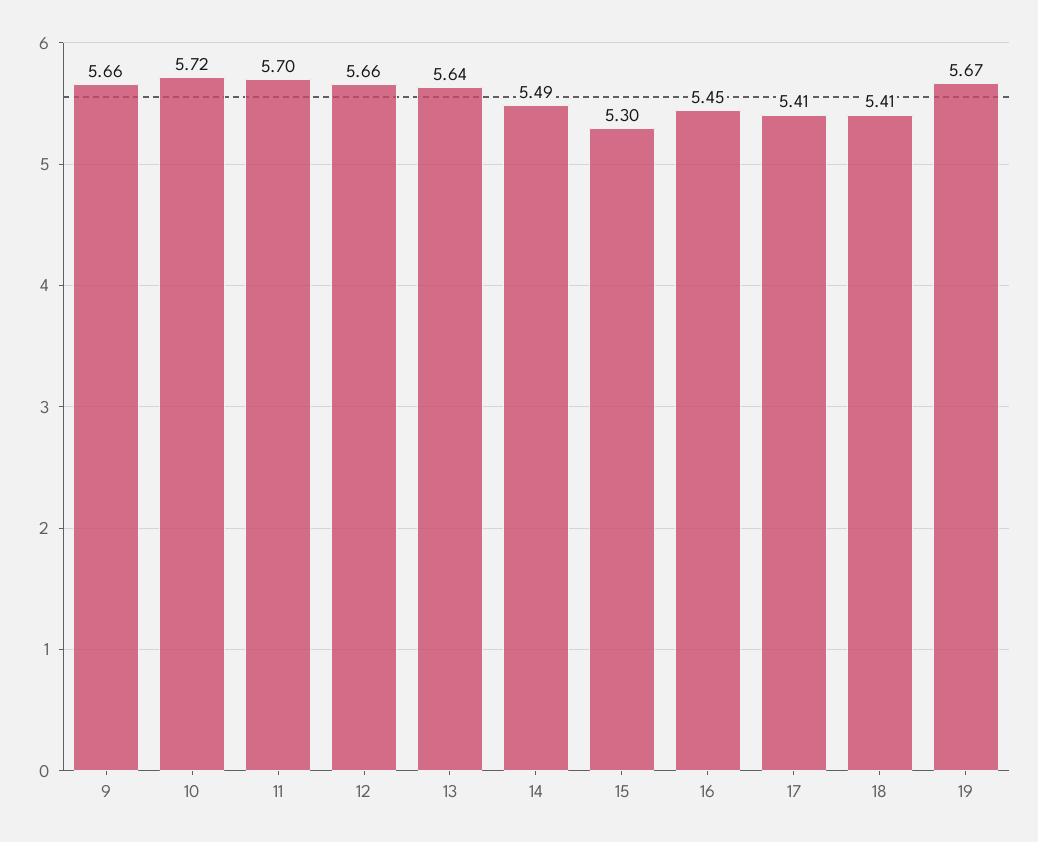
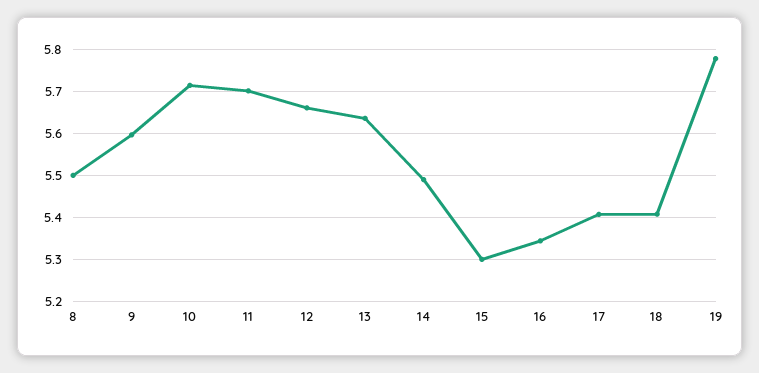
9: 5.66 -> 5.6
16: 5.45 -> 5.34
19: 5.67 -> 5.78
8: none -> 5.5

